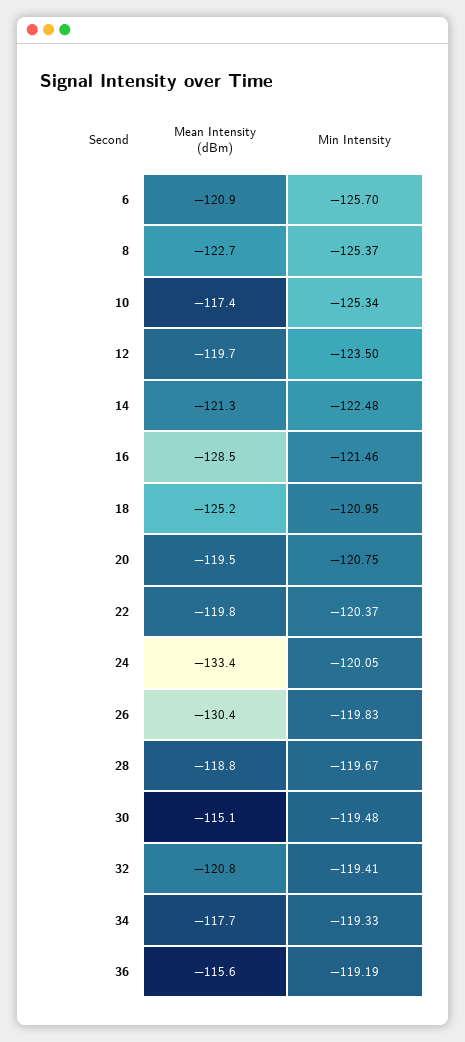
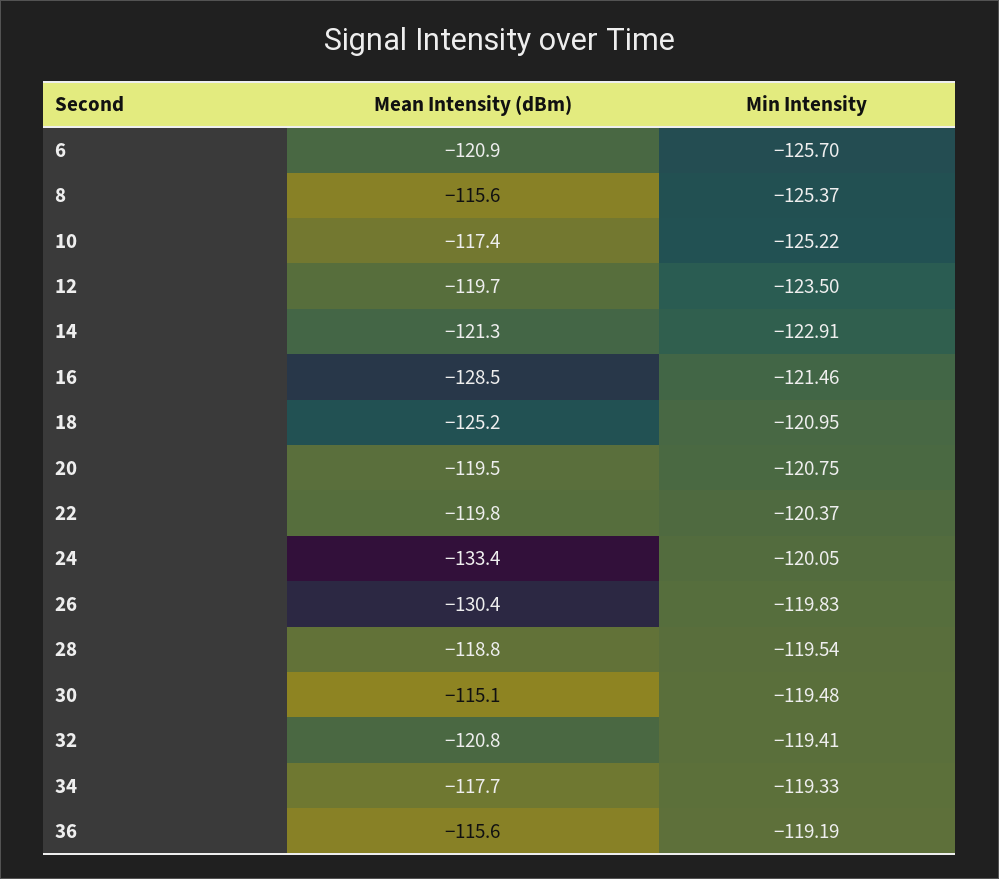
Mean Intensity (dBm), 8: -122.7 -> -115.6
Min Intensity, 10: -125.34 -> -125.22
Min Intensity, 14: -122.48 -> -122.91
Min Intensity, 28: -119.67 -> -119.54

